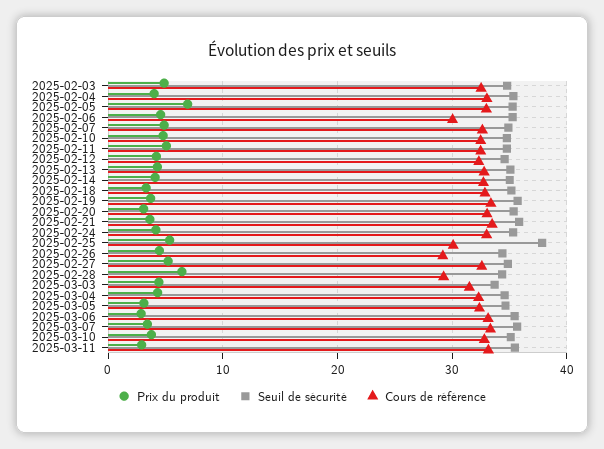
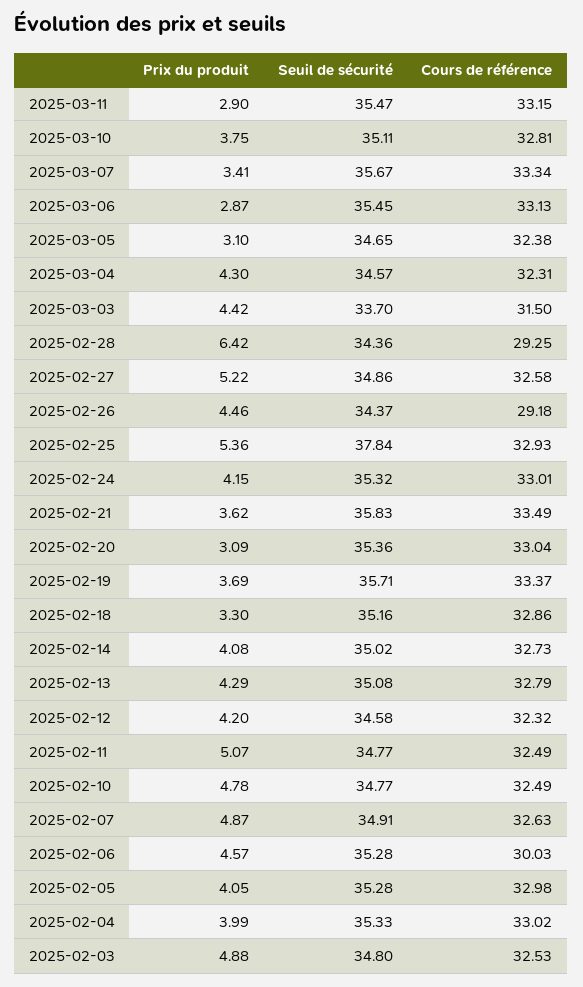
Prix du produit, 2025-02-05: 7 -> 4.05
Cours de référence, 2025-02-25: 30 -> 32.93

